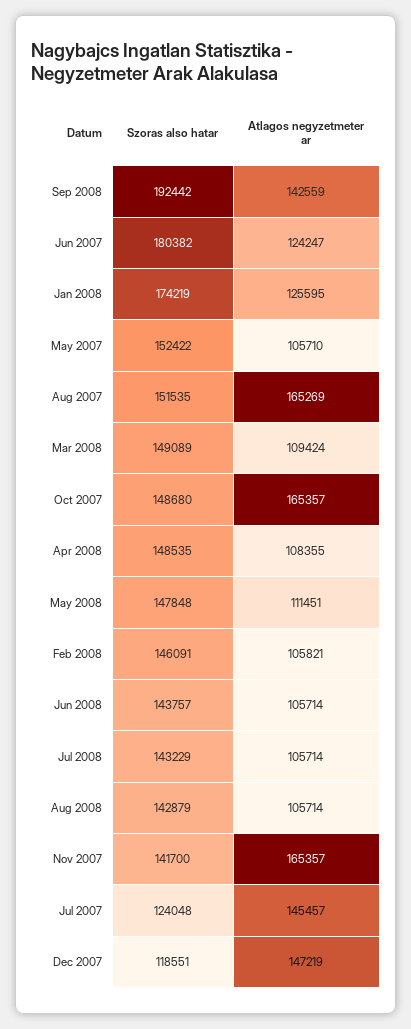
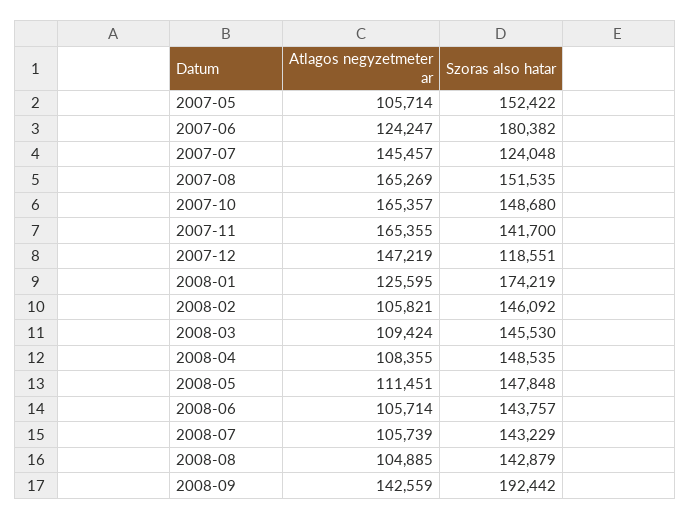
Atlagos negyzetmeter ar, May 2007: 105710 -> 105714
Szoras also hatar, Mar 2008: 149089 -> 145530
Szoras also hatar, Feb 2008: 146091 -> 146092
Atlagos negyzetmeter ar, Jul 2008: 105714 -> 105739
Atlagos negyzetmeter ar, Aug 2008: 105714 -> 104885
Atlagos negyzetmeter ar, Nov 2007: 165357 -> 165355

